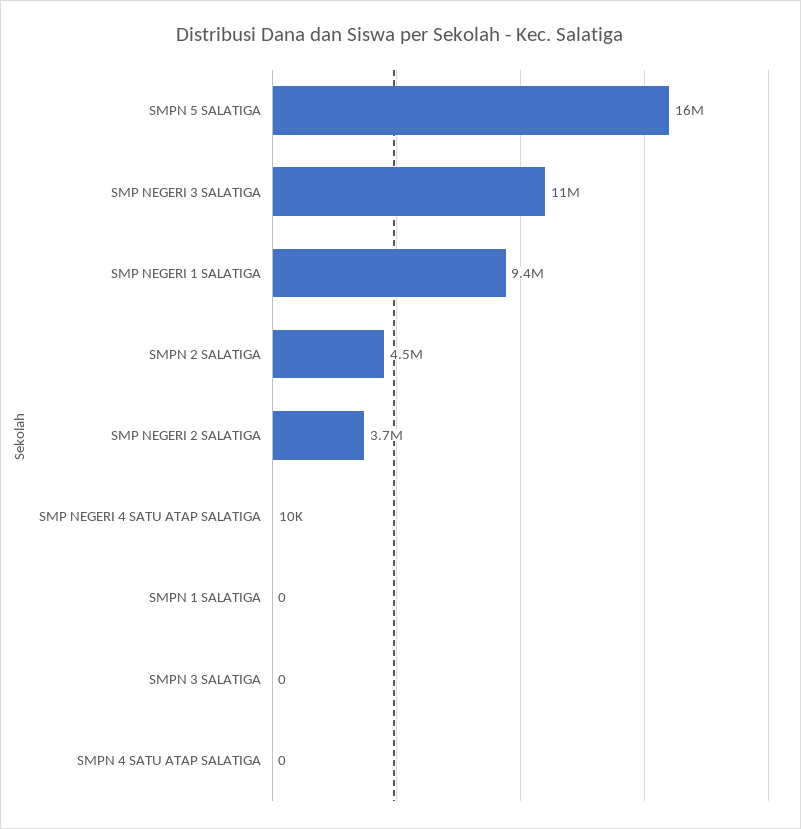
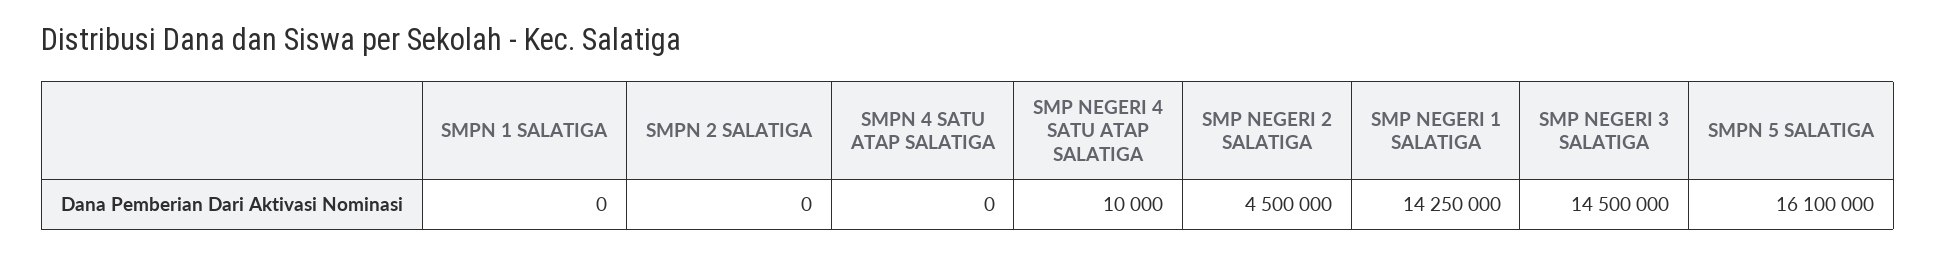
SMP NEGERI 3 SALATIGA: 11000000 -> 14500000
SMP NEGERI 1 SALATIGA: 9400000 -> 14250000
SMPN 2 SALATIGA: 4500000 -> 0
SMP NEGERI 2 SALATIGA: 3700000 -> 4500000
SMPN 3 SALATIGA: 0 -> none

